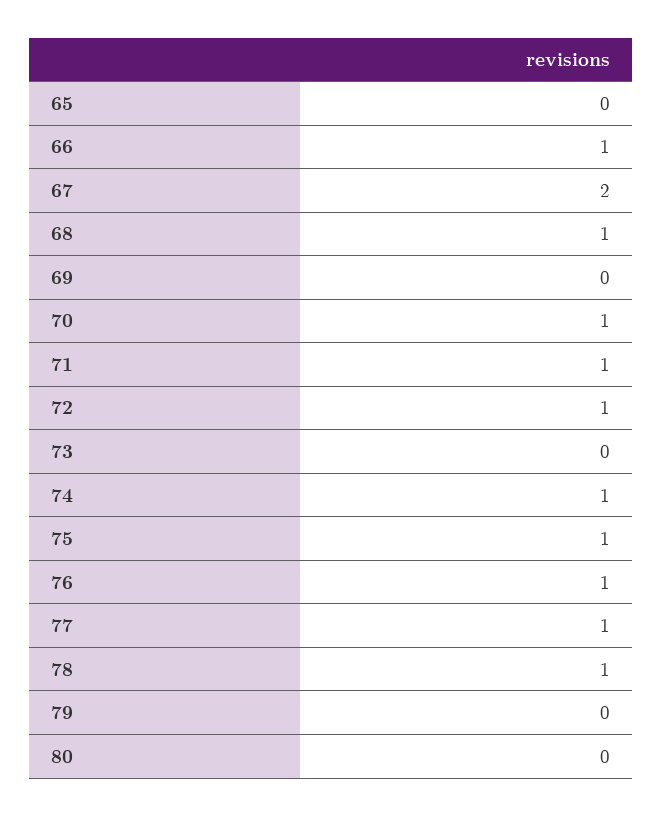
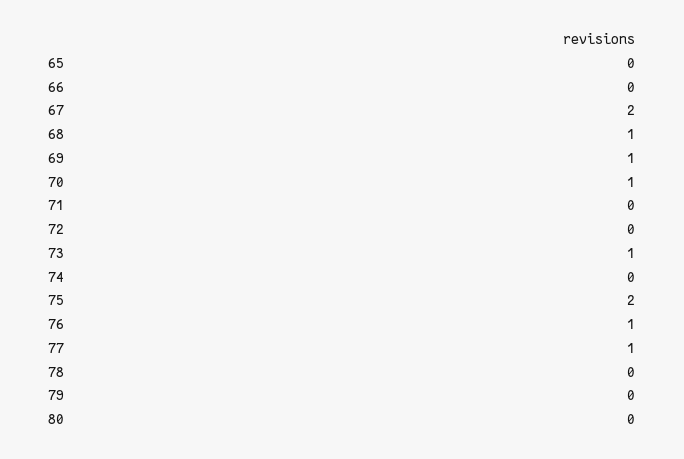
66: 1 -> 0
69: 0 -> 1
71: 1 -> 0
72: 1 -> 0
73: 0 -> 1
74: 1 -> 0
75: 1 -> 2
78: 1 -> 0

